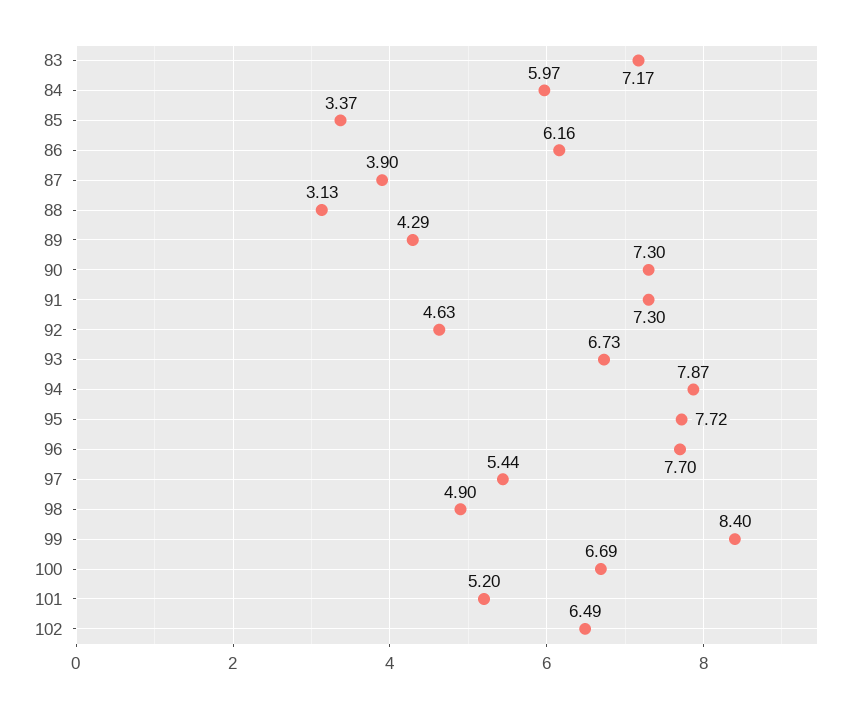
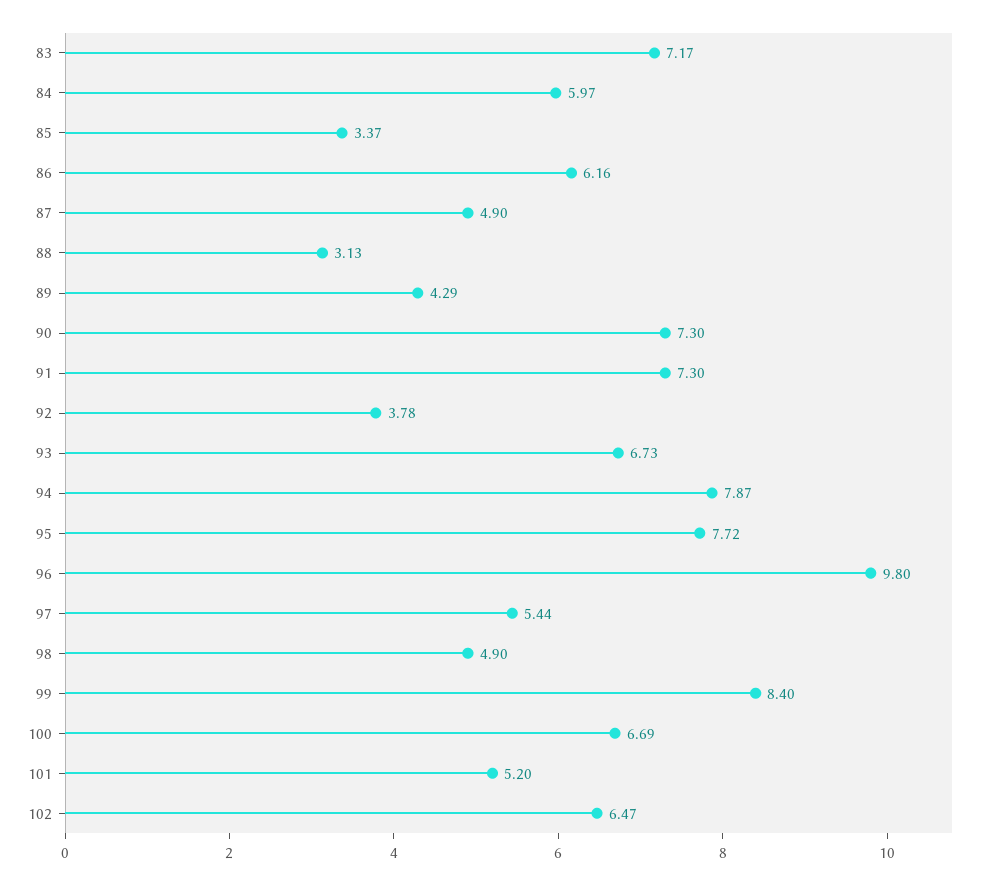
87: 3.9 -> 4.9
92: 4.63 -> 3.78
96: 7.7 -> 9.8
102: 6.49 -> 6.47

